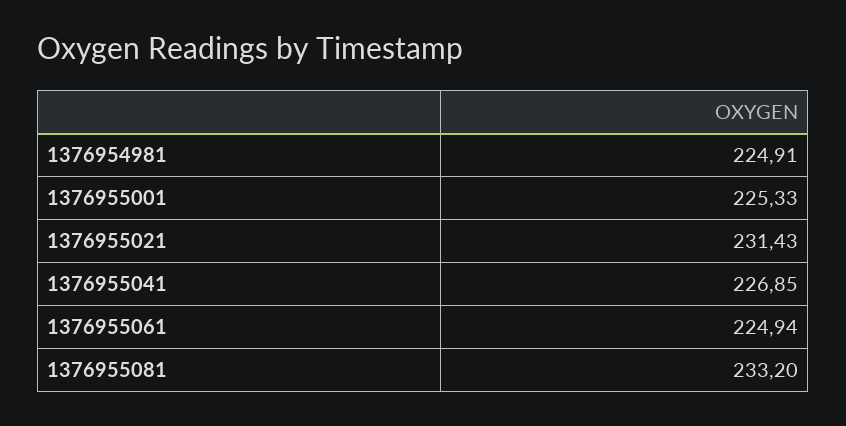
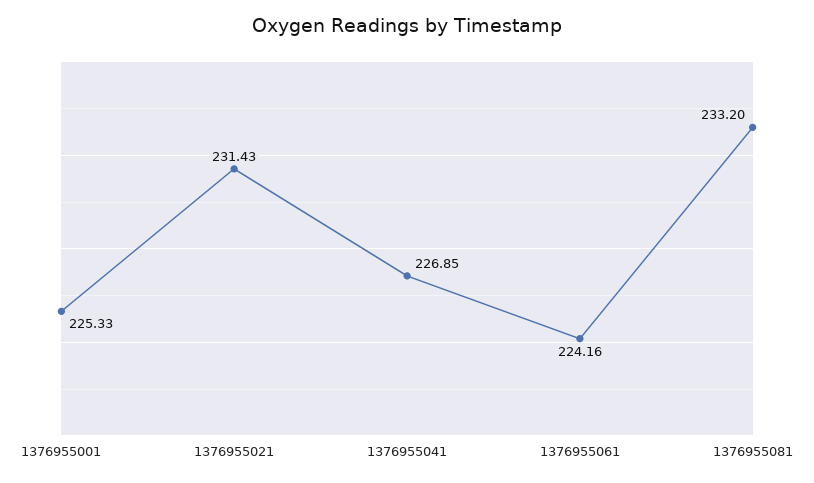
1376954981: 224.91 -> none
1376955061: 224.94 -> 224.16

